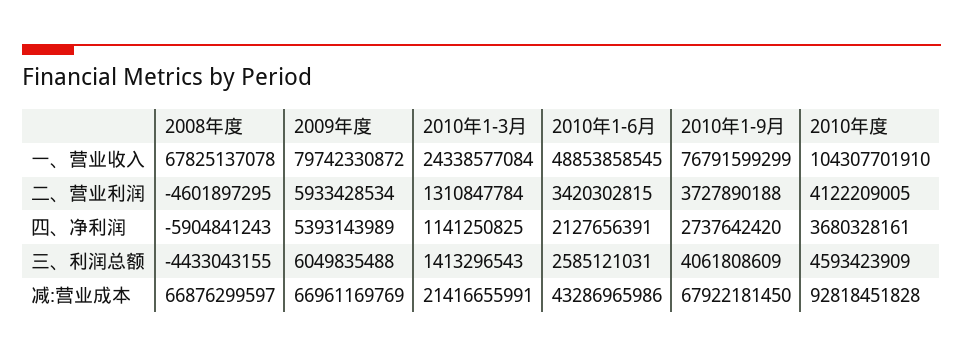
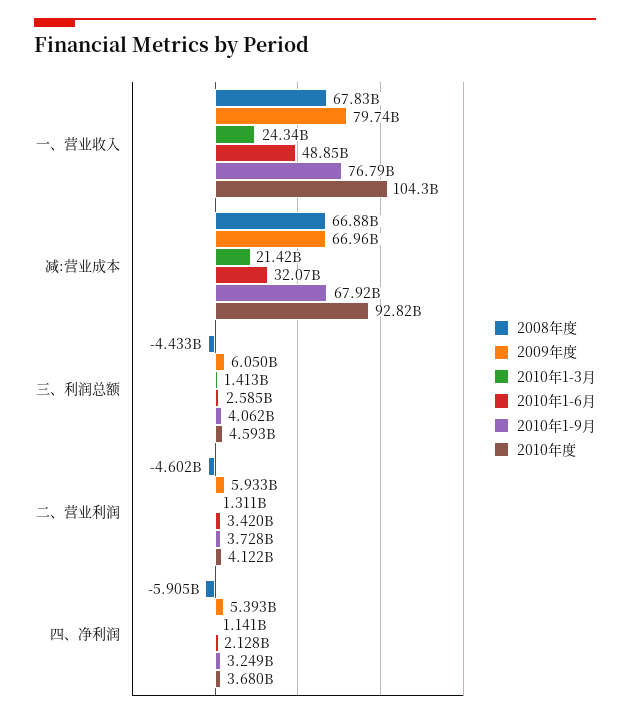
2010年1-9月, 四、净利润: 2737642420 -> 3249000000
2010年1-6月, 减:营业成本: 43286965986 -> 32070000000

